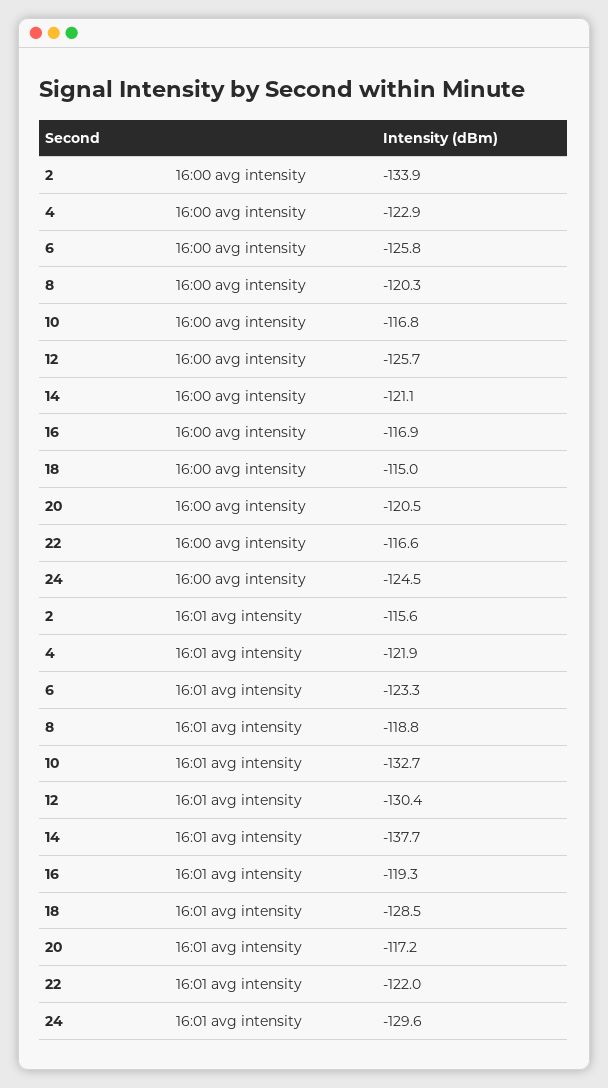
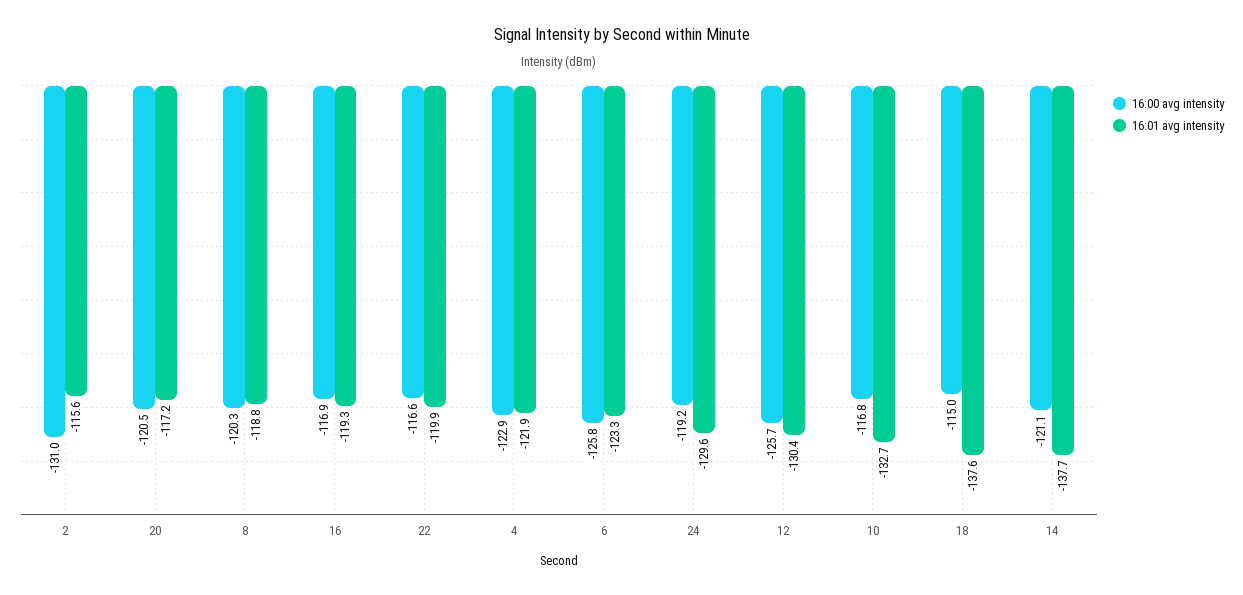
16:00 avg intensity, 2: -133.9 -> -131
16:00 avg intensity, 24: -124.5 -> -119.2
16:01 avg intensity, 18: -128.5 -> -137.6
16:01 avg intensity, 22: -122 -> -119.9

